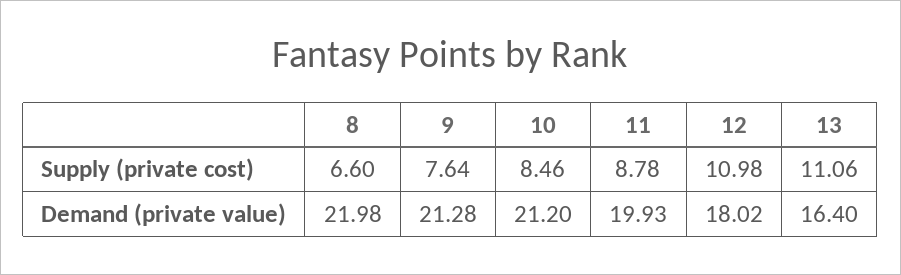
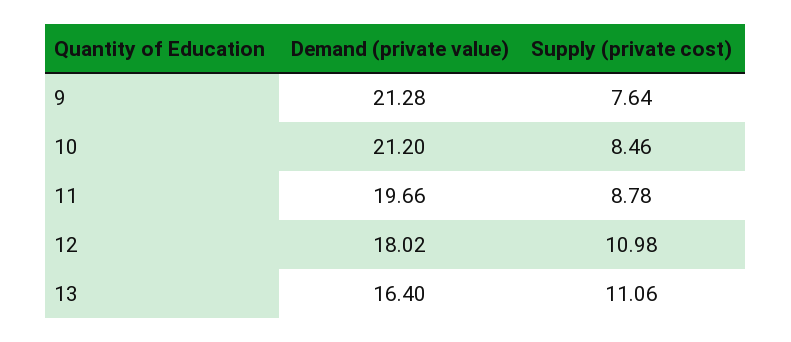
8, Supply (private cost): 6.6 -> none
8, Demand (private value): 21.98 -> none
11, Demand (private value): 19.93 -> 19.66

